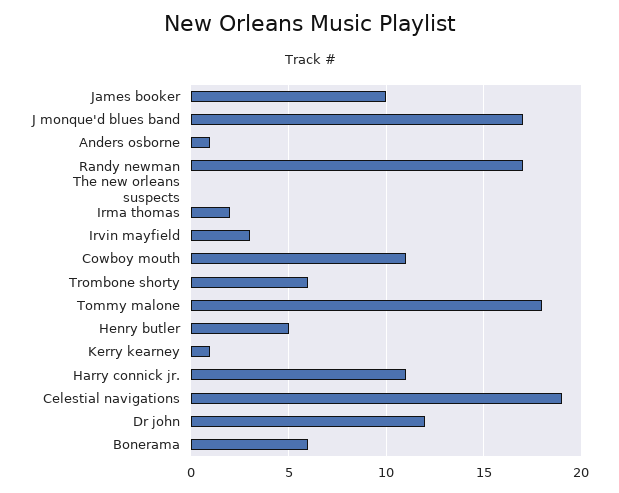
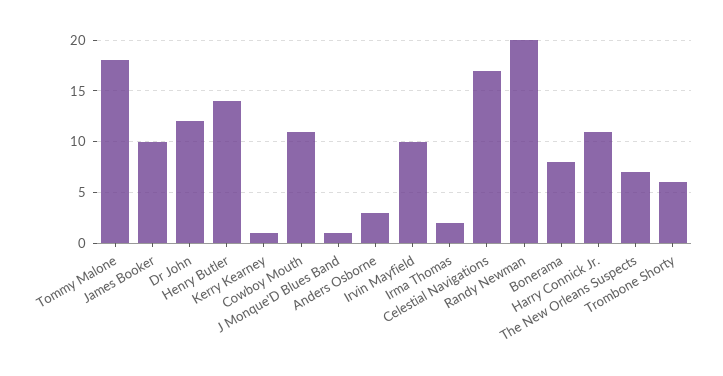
J monque'd blues band: 17 -> 1
Anders osborne: 1 -> 3
Randy newman: 17 -> 20
The new orleans suspects: 0 -> 7
Irvin mayfield: 3 -> 10
Henry butler: 5 -> 14
Celestial navigations: 19 -> 17
Bonerama: 6 -> 8

